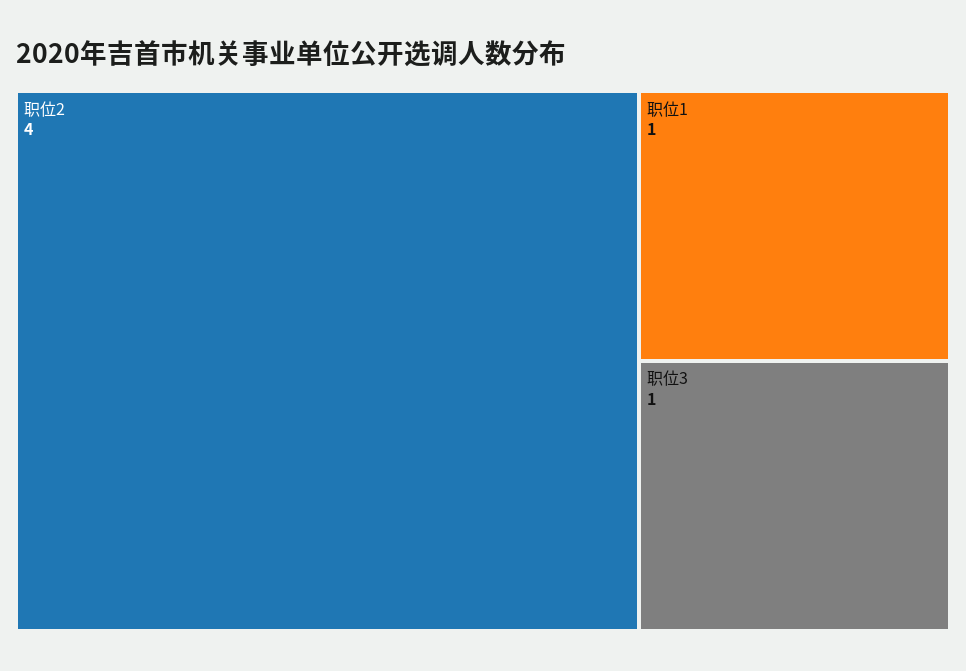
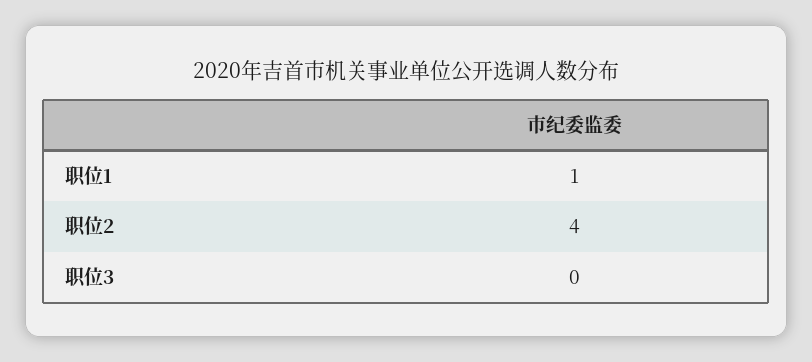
职位3: 1 -> 0

